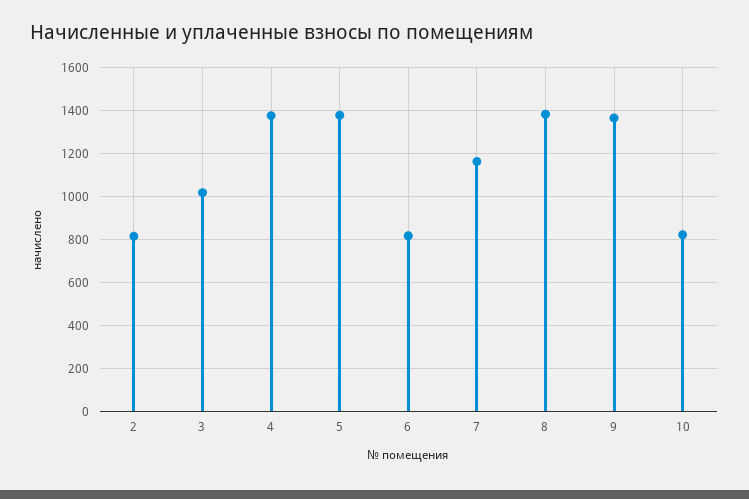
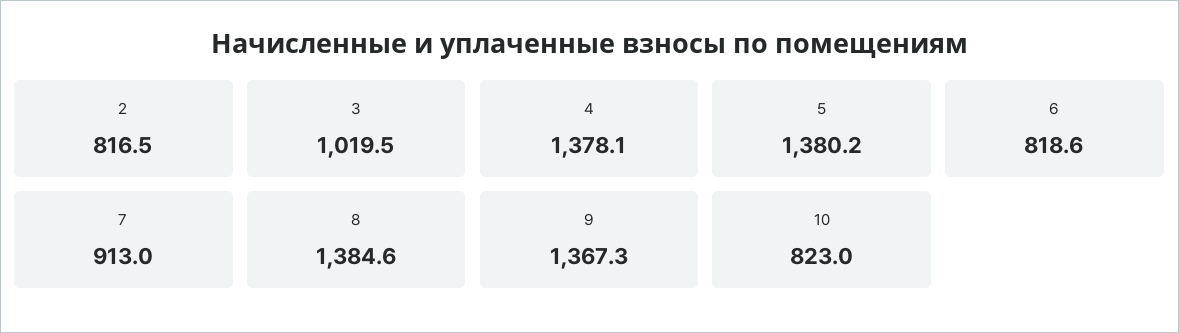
7: 1150 -> 913

